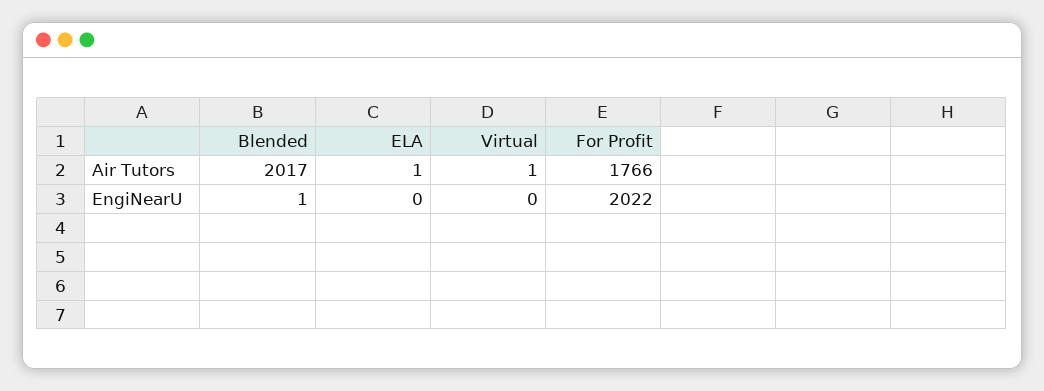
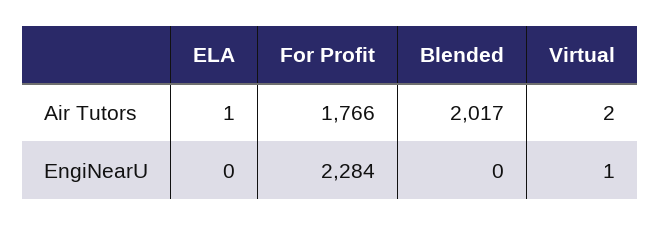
Virtual, Air Tutors: 1 -> 2
Blended, EngiNearU: 1 -> 0
Virtual, EngiNearU: 0 -> 1
For Profit, EngiNearU: 2022 -> 2284

